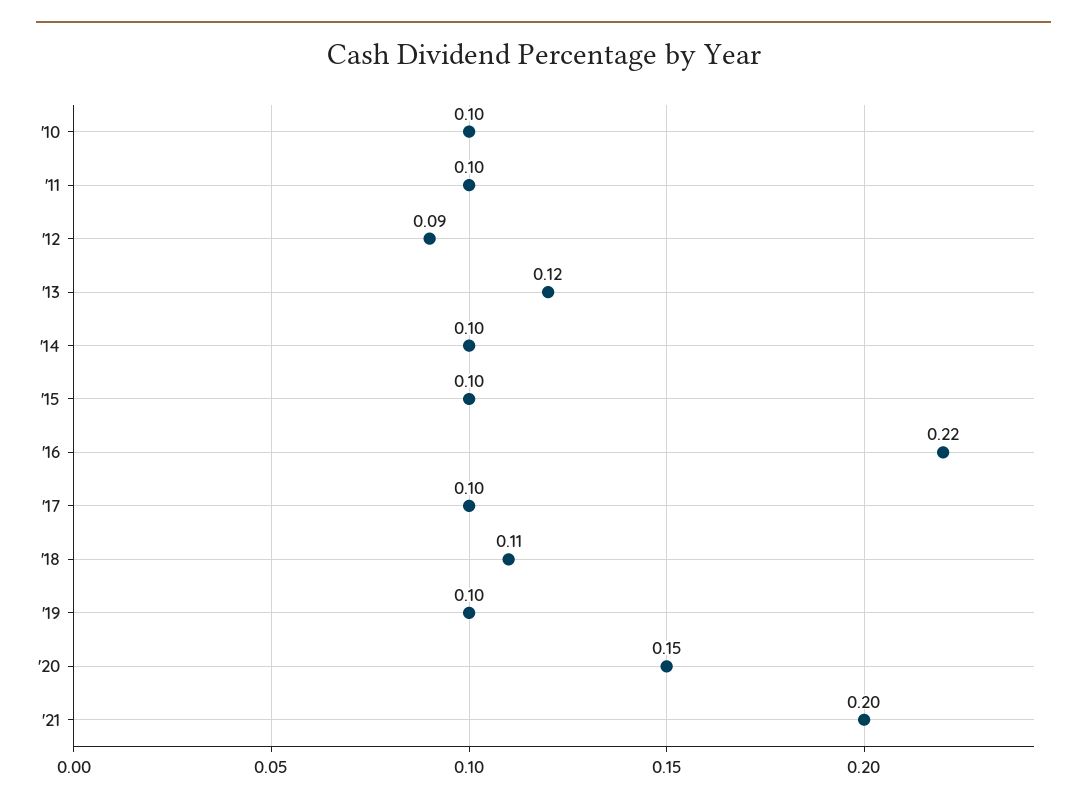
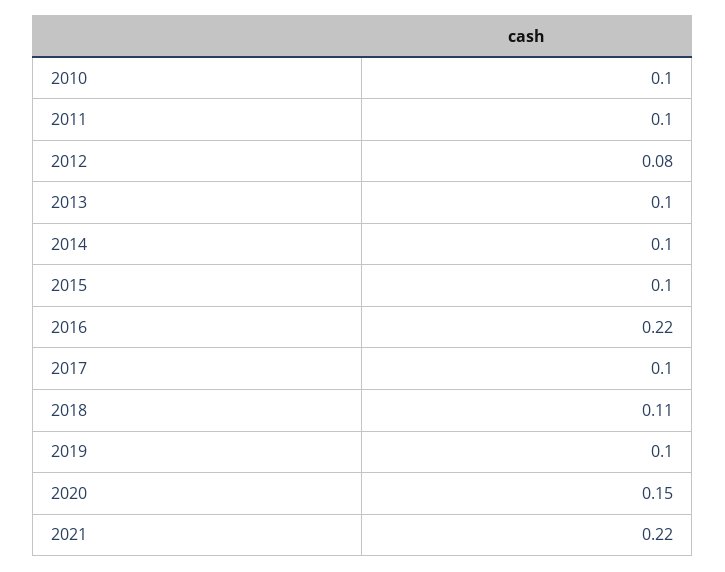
'12: 0.09 -> 0.08
'13: 0.12 -> 0.1
'21: 0.2 -> 0.22

